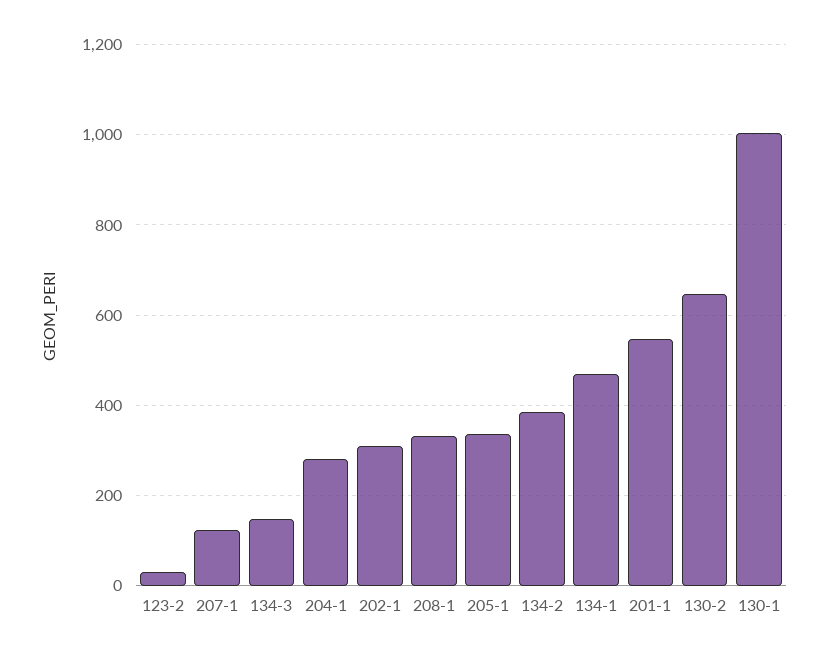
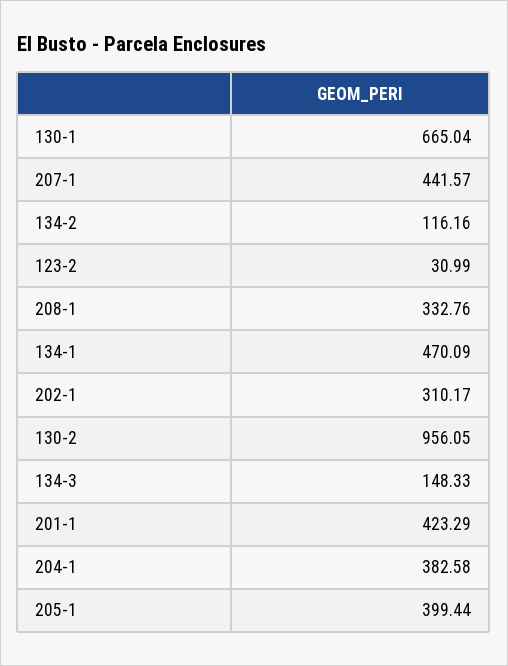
207-1: 120 -> 441.57
204-1: 280 -> 382.58
205-1: 340 -> 399.44
134-2: 380 -> 116.16
201-1: 540 -> 423.29
130-2: 640 -> 956.05
130-1: 1000 -> 665.04

